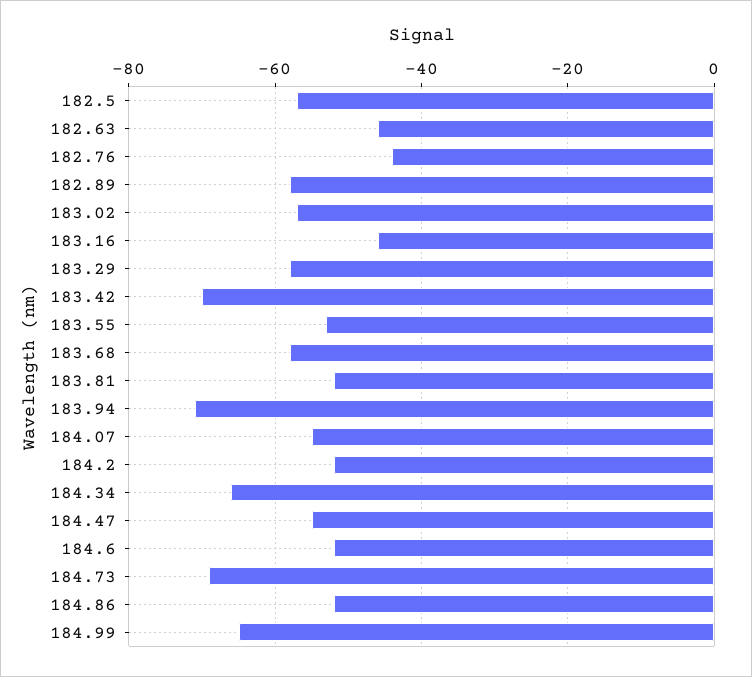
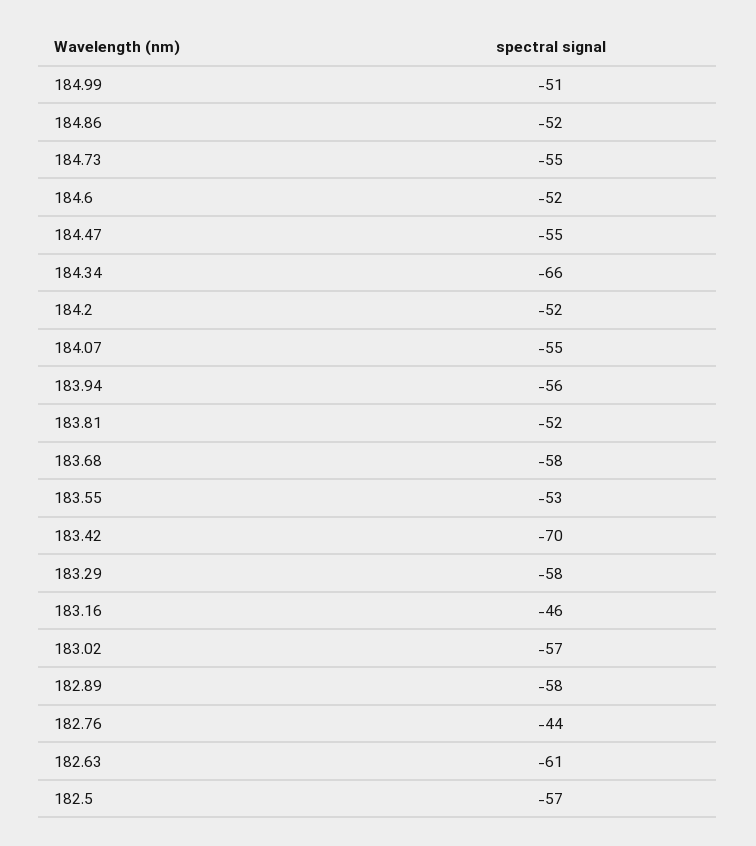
182.63: -45 -> -61
183.94: -70 -> -56
184.73: -70 -> -55
184.99: -65 -> -51

